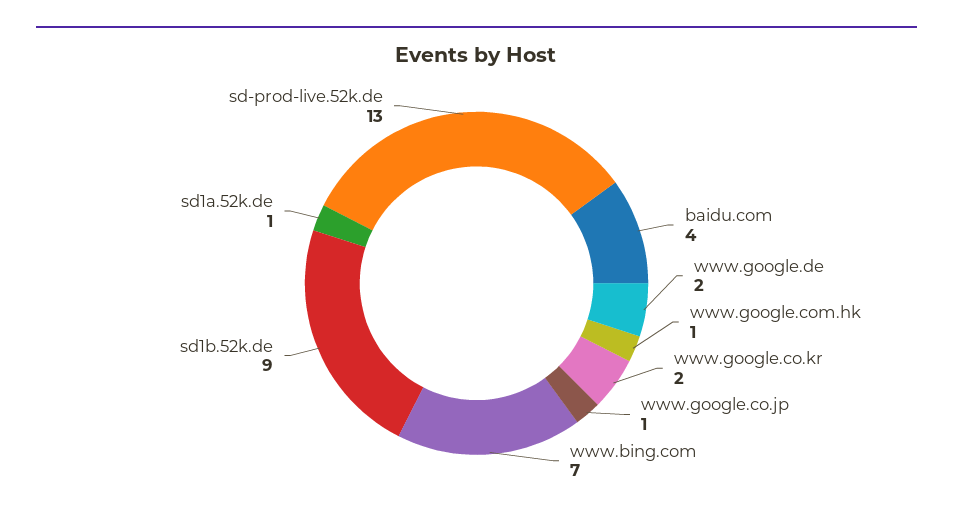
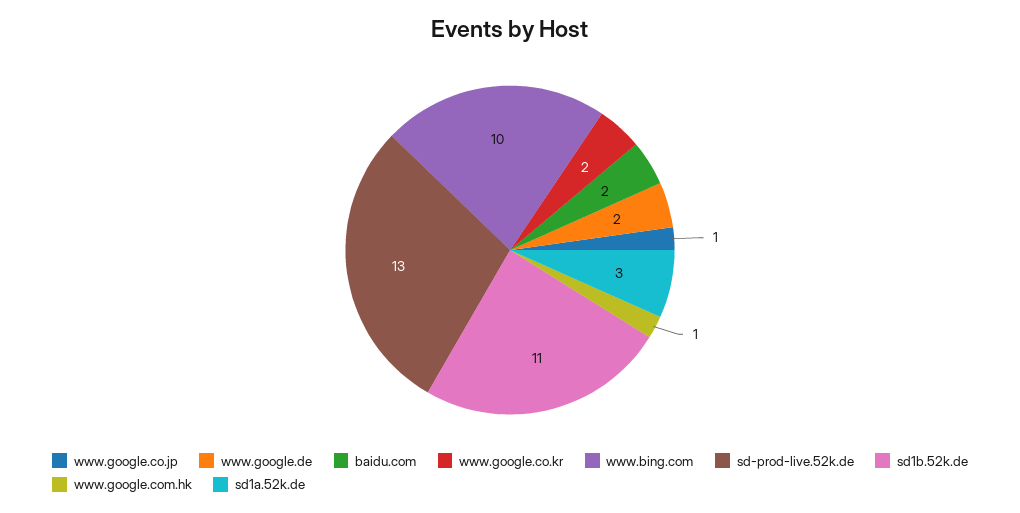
baidu.com: 4 -> 2
www.bing.com: 7 -> 10
sd1b.52k.de: 9 -> 11
sd1a.52k.de: 1 -> 3

